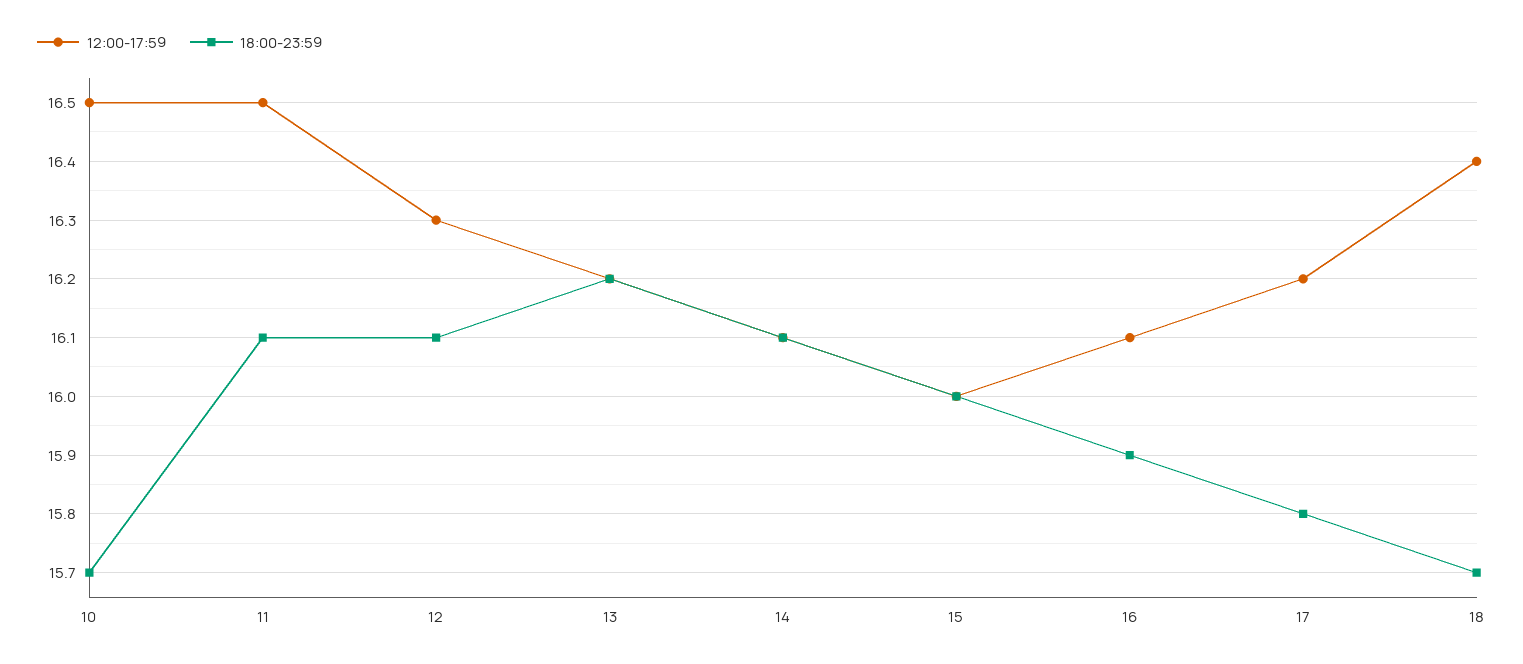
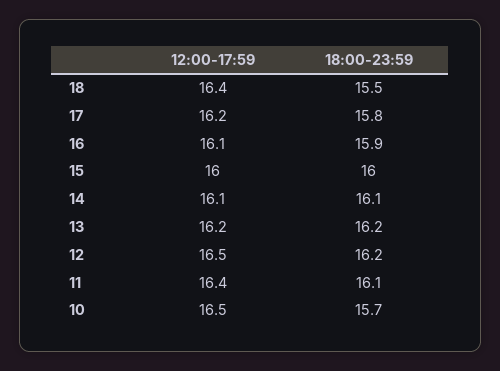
12:00-17:59, 11: 16.5 -> 16.4
12:00-17:59, 12: 16.3 -> 16.5
18:00-23:59, 12: 16.1 -> 16.2
18:00-23:59, 18: 15.7 -> 15.5

